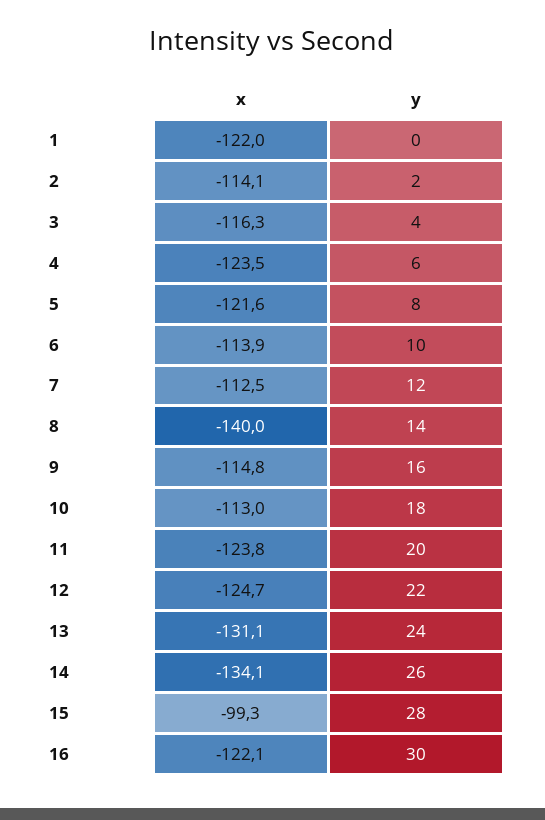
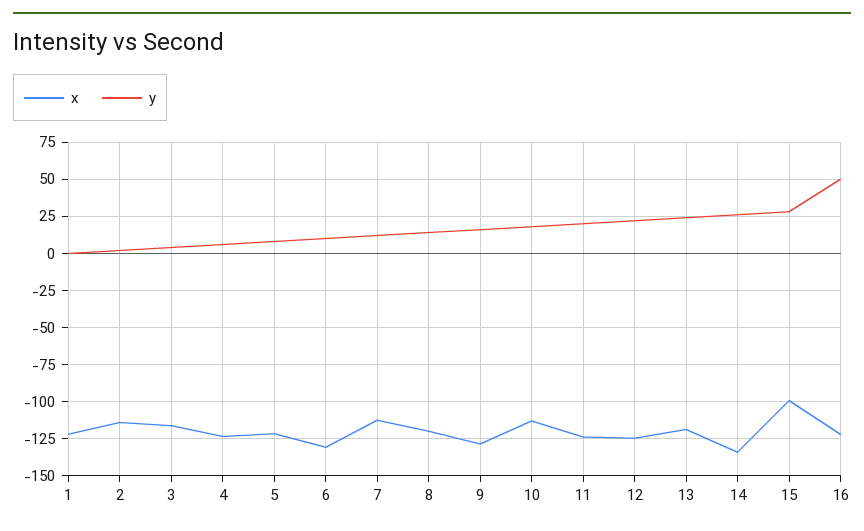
x, 6: -113.9 -> -130
x, 8: -140 -> -120
x, 9: -114.8 -> -130
x, 13: -131.1 -> -120
y, 16: 30 -> 50

